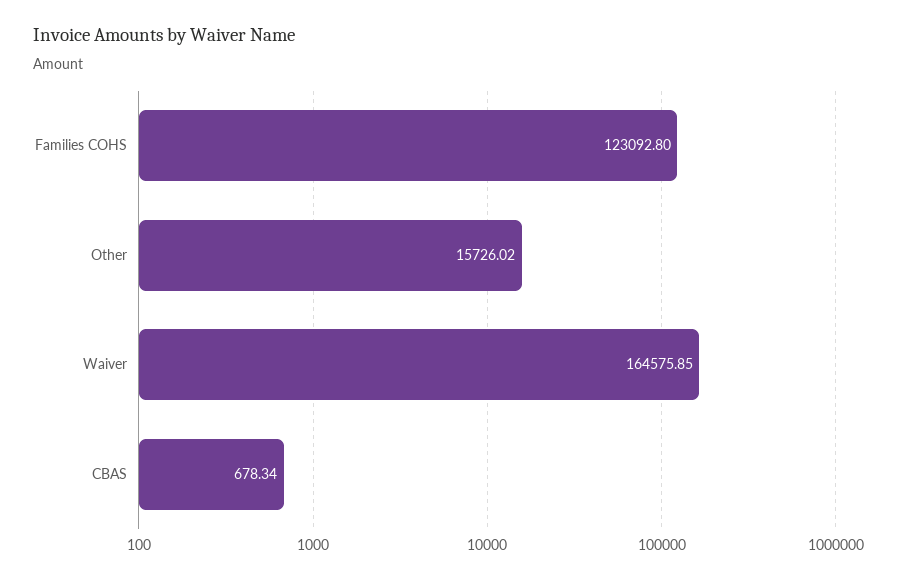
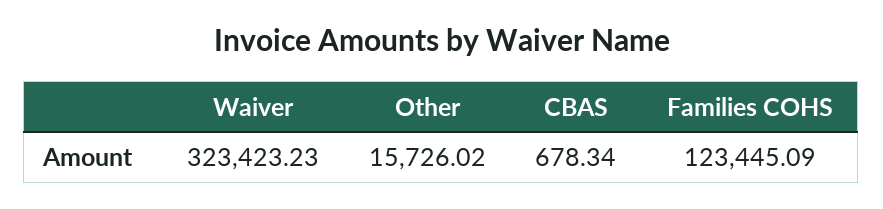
Families COHS: 123092.8 -> 123445.09
Waiver: 164575.85 -> 323423.23

